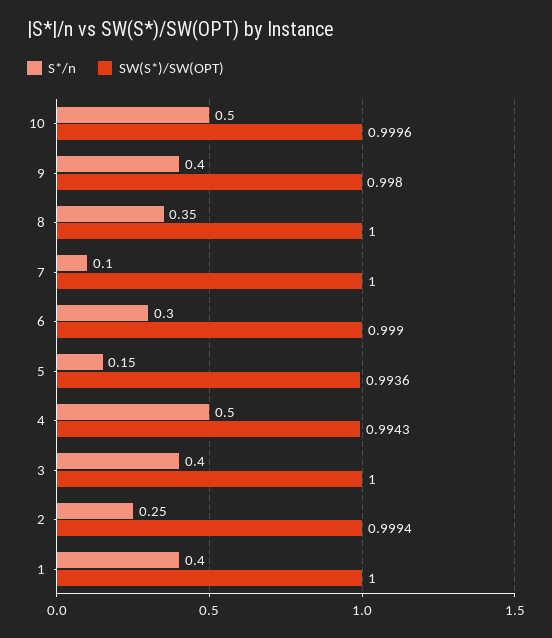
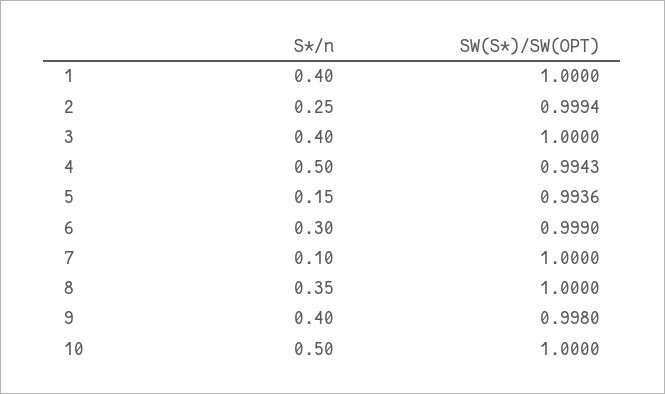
SW(S*)/SW(OPT), 10: 0.9996 -> 1

